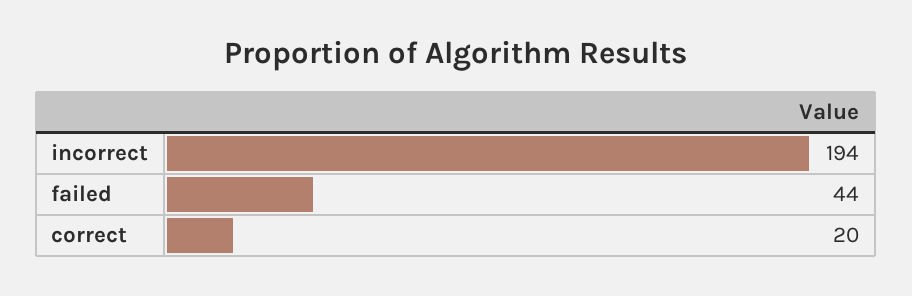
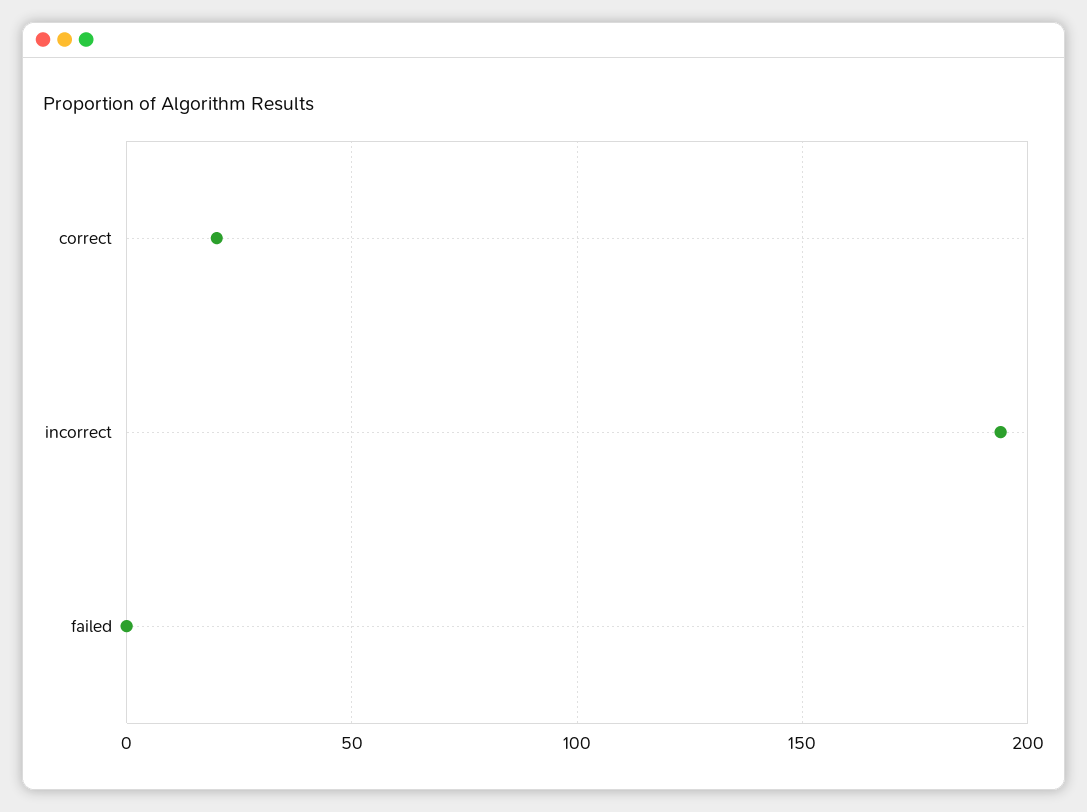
failed: 44 -> 0

